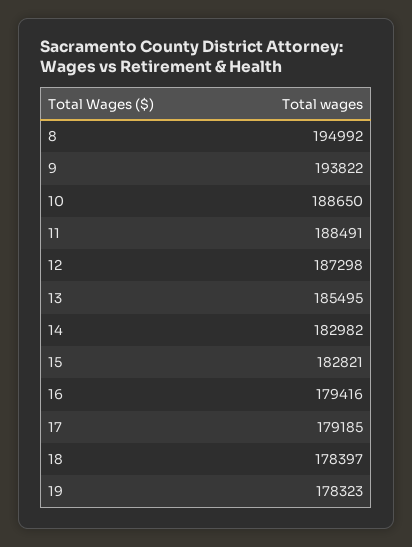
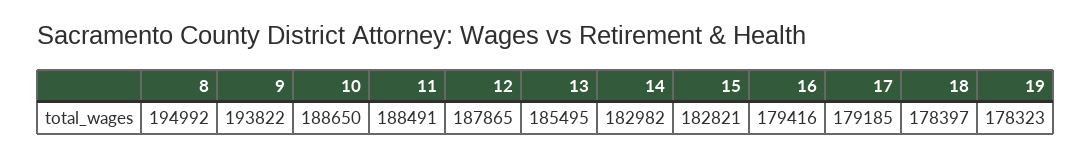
12: 187298 -> 187865

